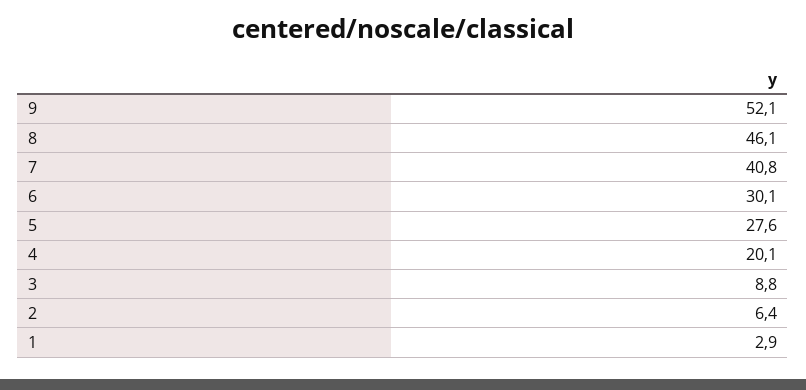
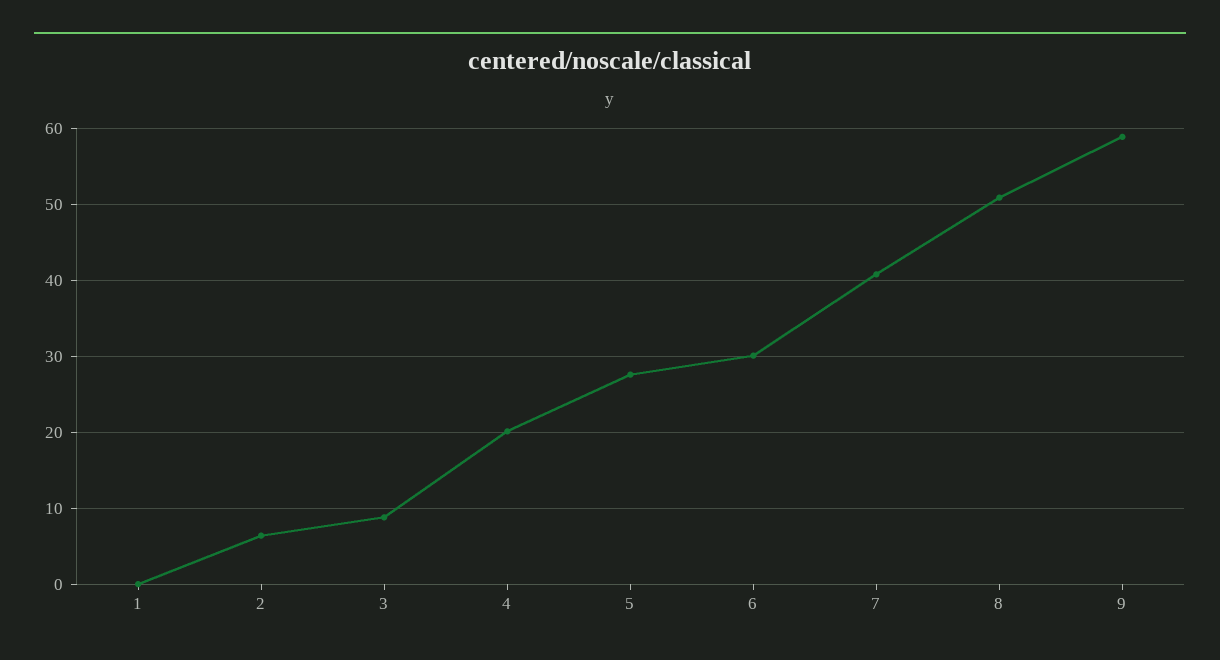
9: 52.1 -> 59
8: 46.1 -> 51
1: 2.9 -> 0

